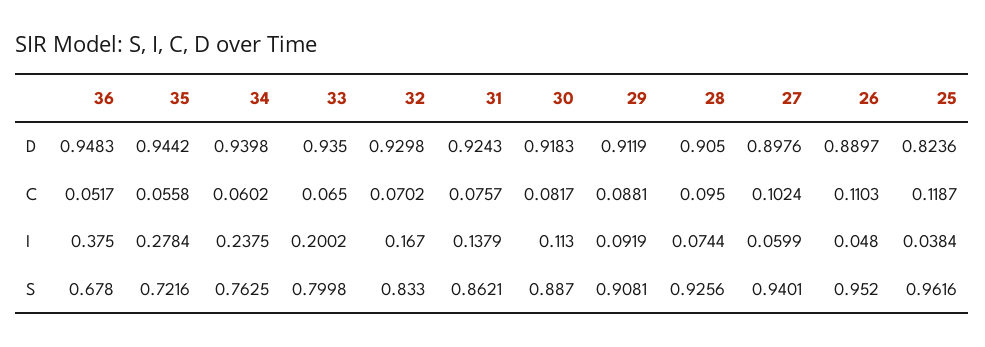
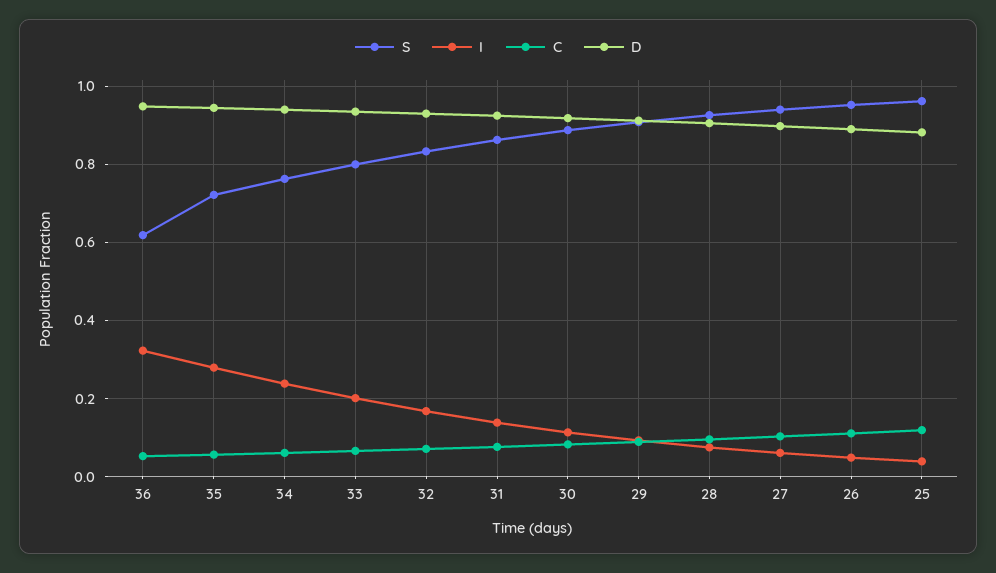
D, 25: 0.8236 -> 0.88
I, 36: 0.375 -> 0.32
S, 36: 0.678 -> 0.62

